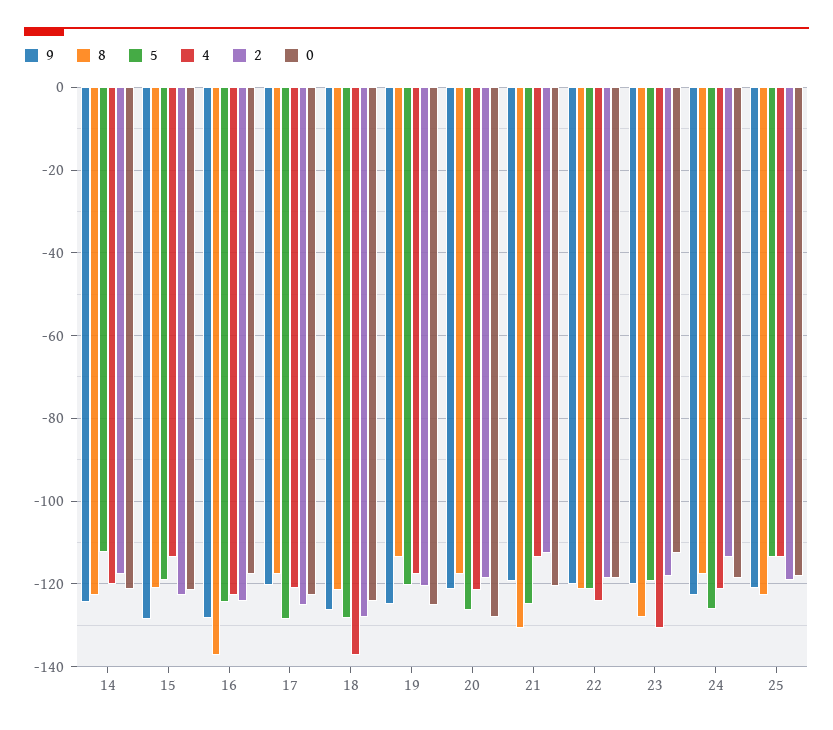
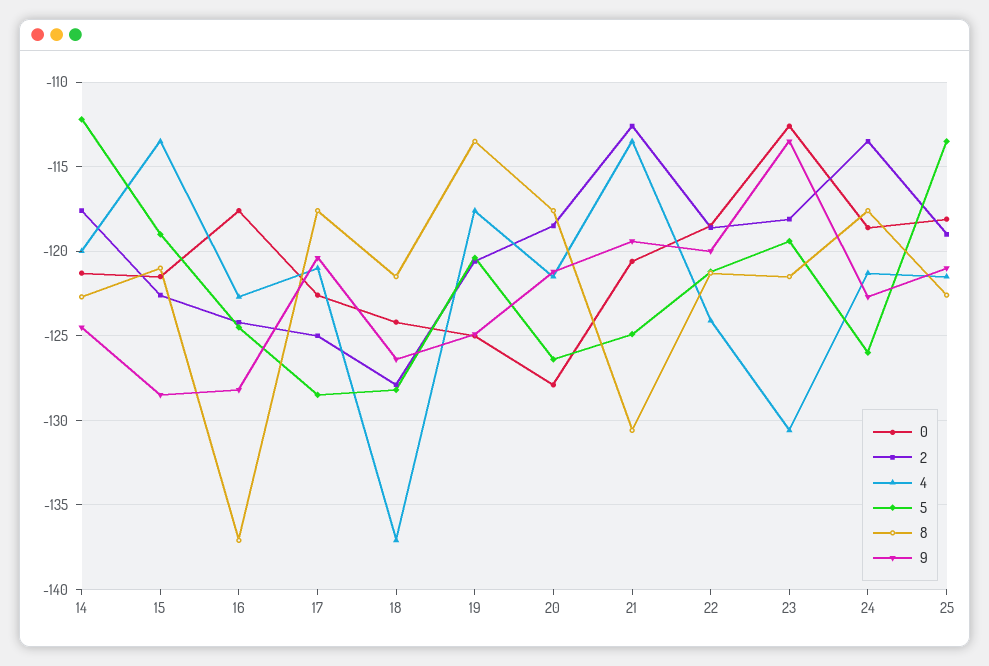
9, 23: -120 -> -113.5
8, 23: -128 -> -121.5
4, 25: -114 -> -121.5

